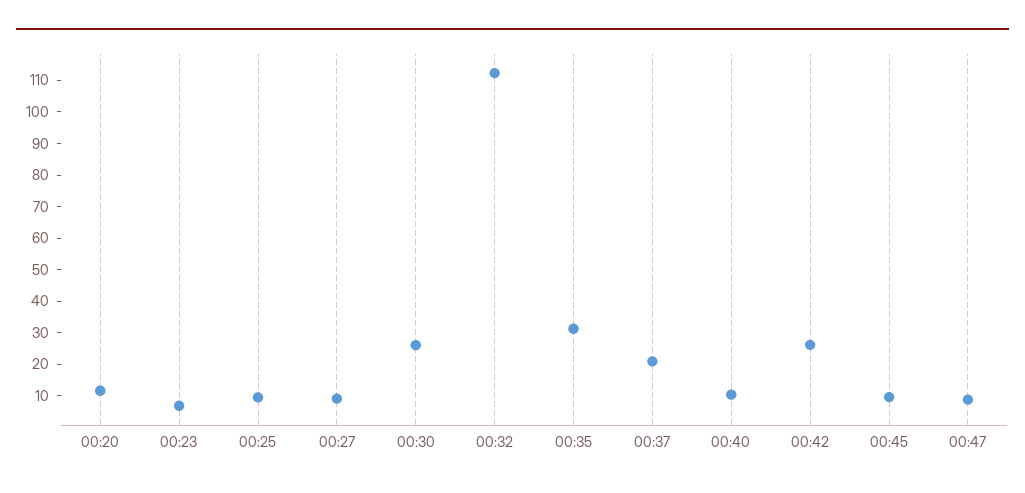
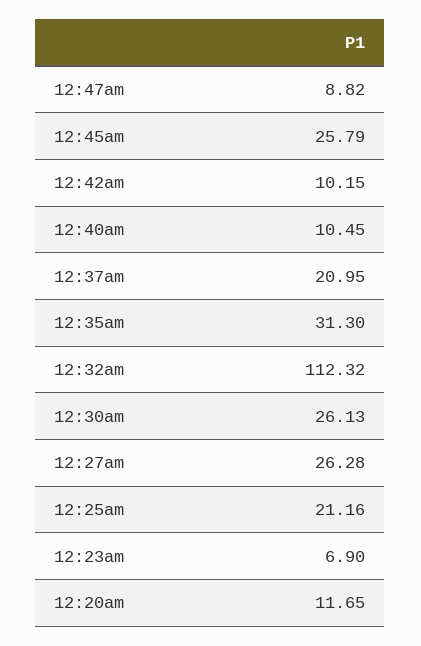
00:25: 10 -> 21.16
00:27: 10 -> 26.28
00:42: 25 -> 10.15
00:45: 10 -> 25.79

